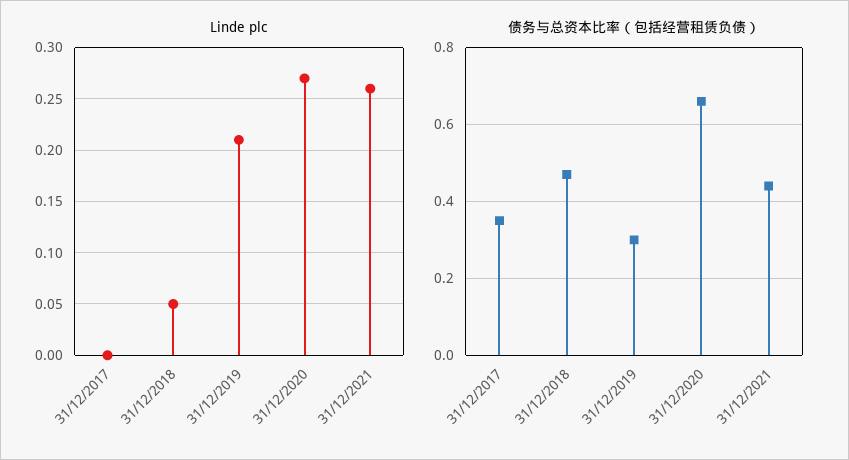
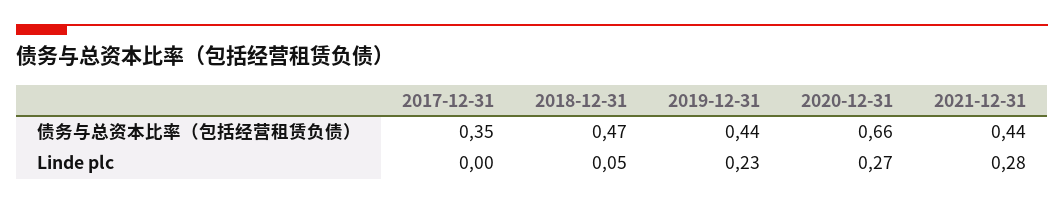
Linde plc, 31/12/2019: 0.21 -> 0.23
Linde plc, 31/12/2021: 0.26 -> 0.28
债务与总资本比率（包括经营租赁负债）, 31/12/2019: 0.3 -> 0.44

